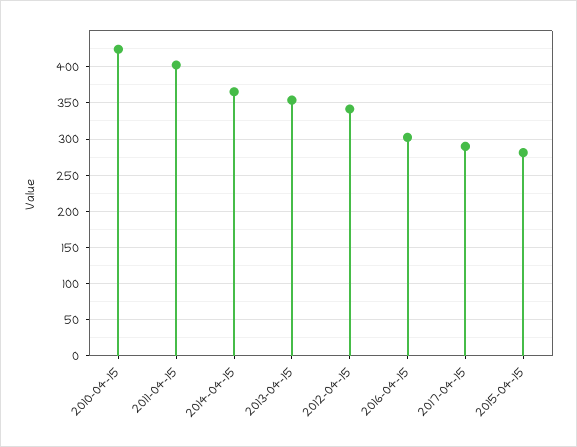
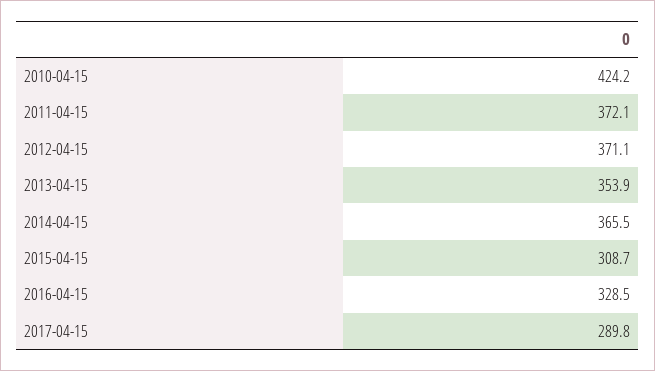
2011-04-15: 400 -> 372.1
2012-04-15: 340 -> 371.1
2016-04-15: 300 -> 328.5
2015-04-15: 280 -> 308.7

